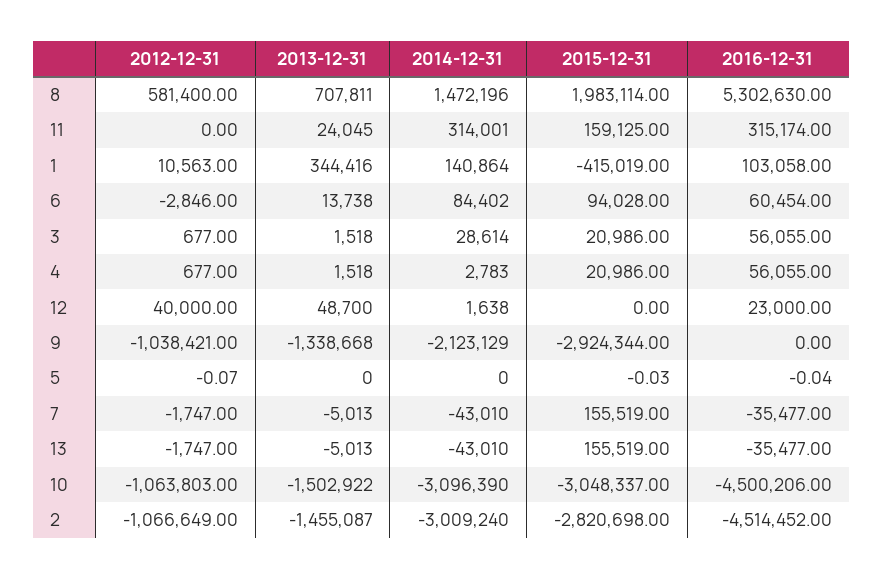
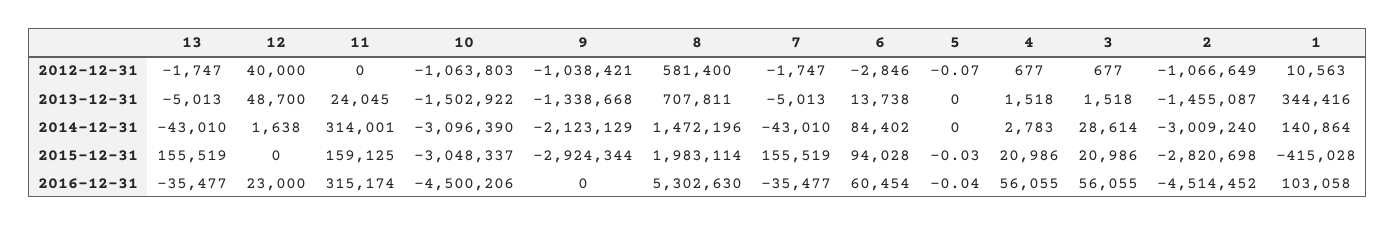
2015-12-31, 1: -415019 -> -415028

